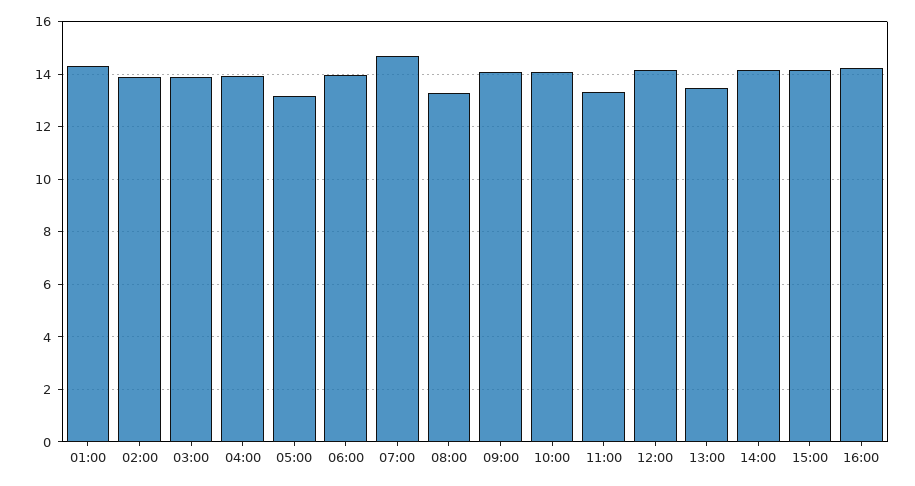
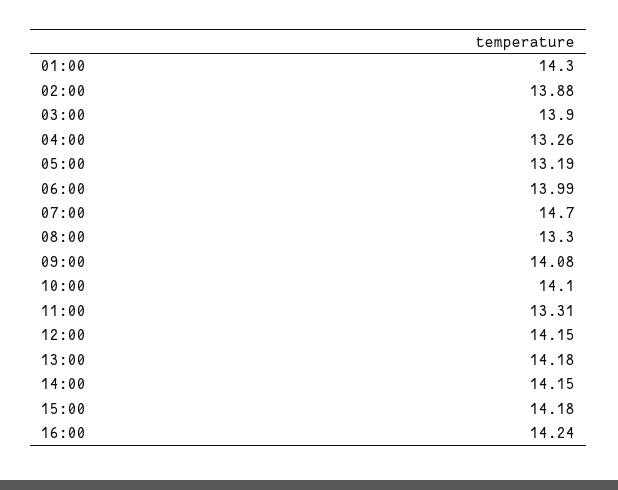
04:00: 14 -> 13.26
13:00: 13.5 -> 14.18

